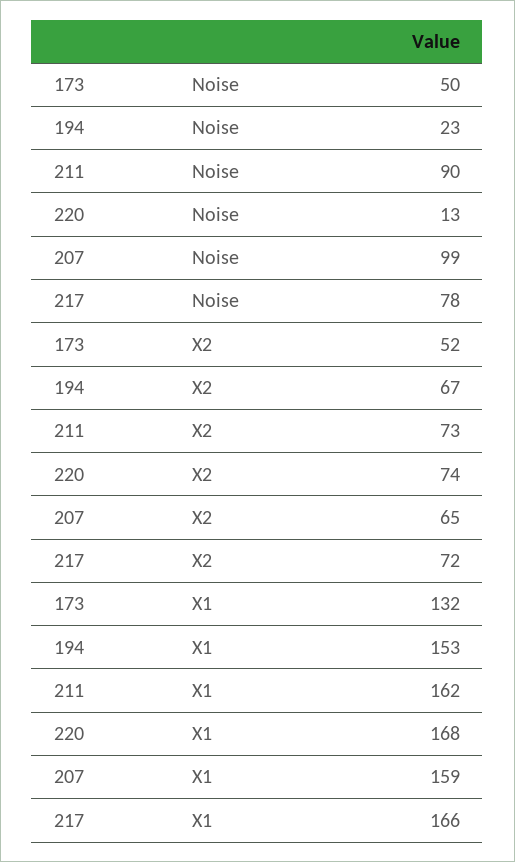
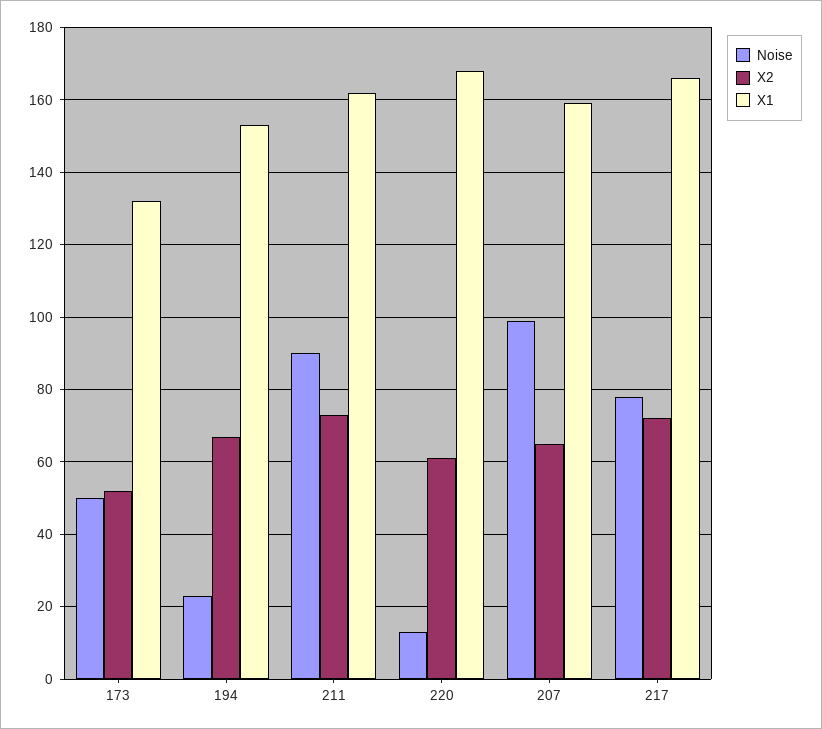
X2, 220: 74 -> 60

